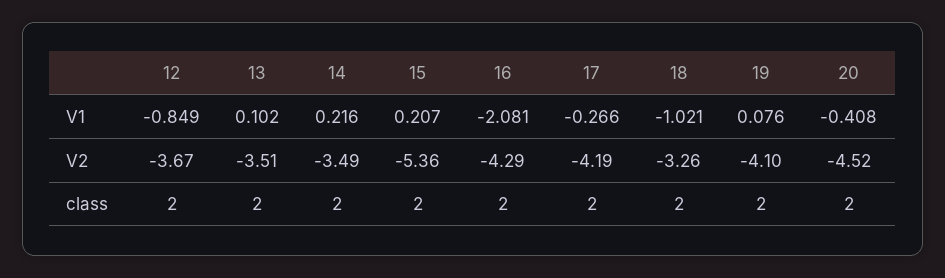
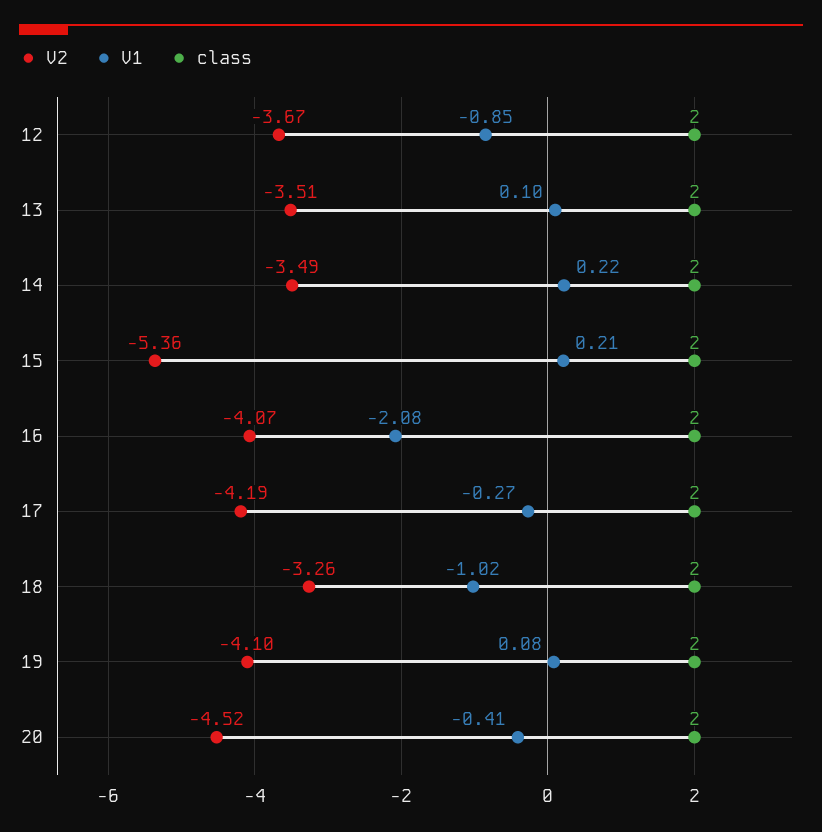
V2, 16: -4.29 -> -4.07

